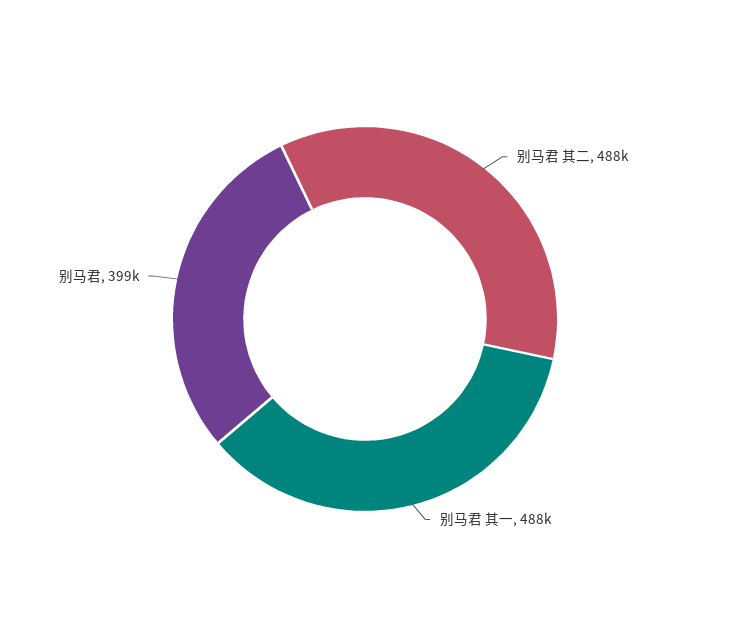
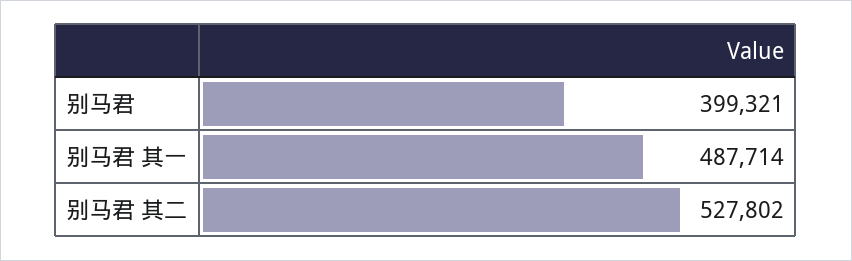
别马君 其二: 488000 -> 527802

